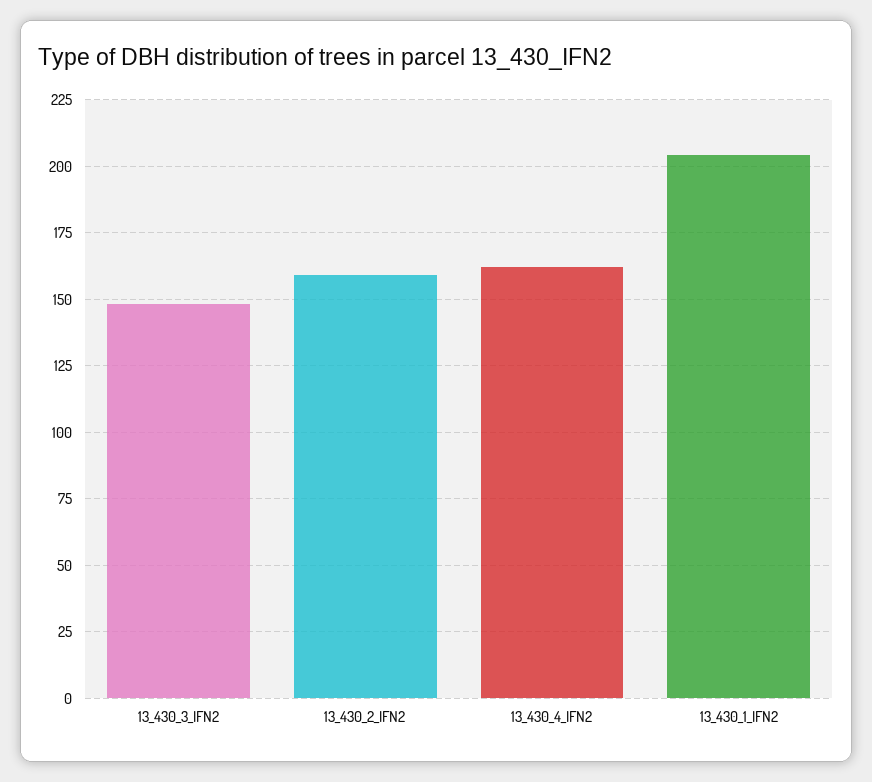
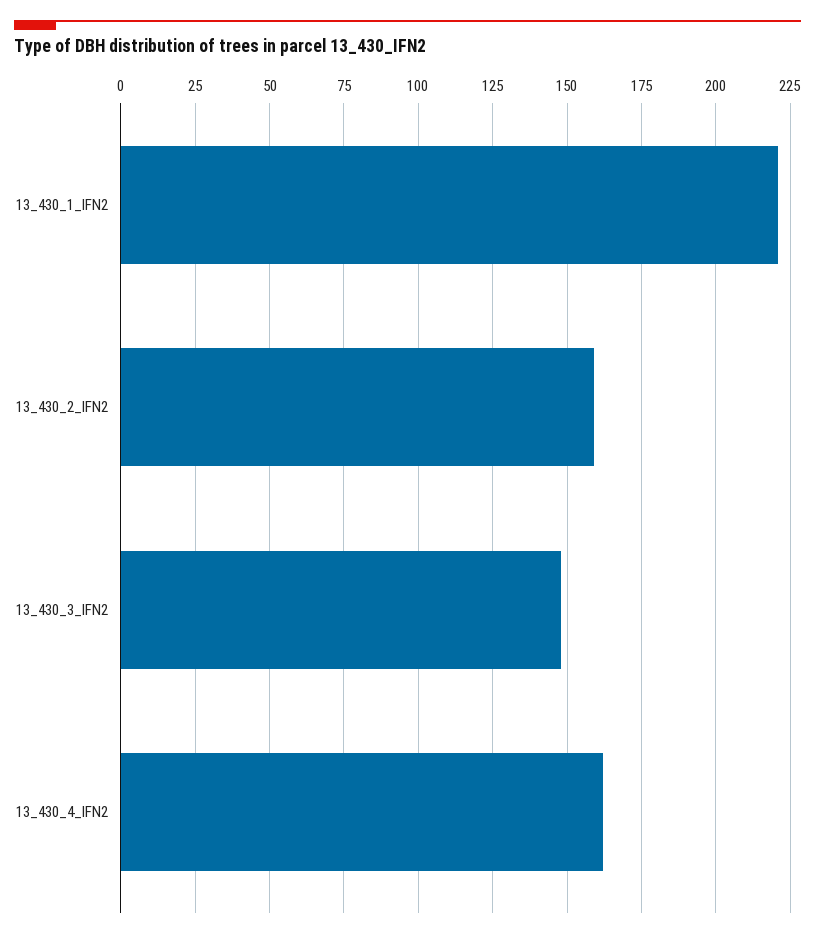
13_430_1_IFN2: 205 -> 220

